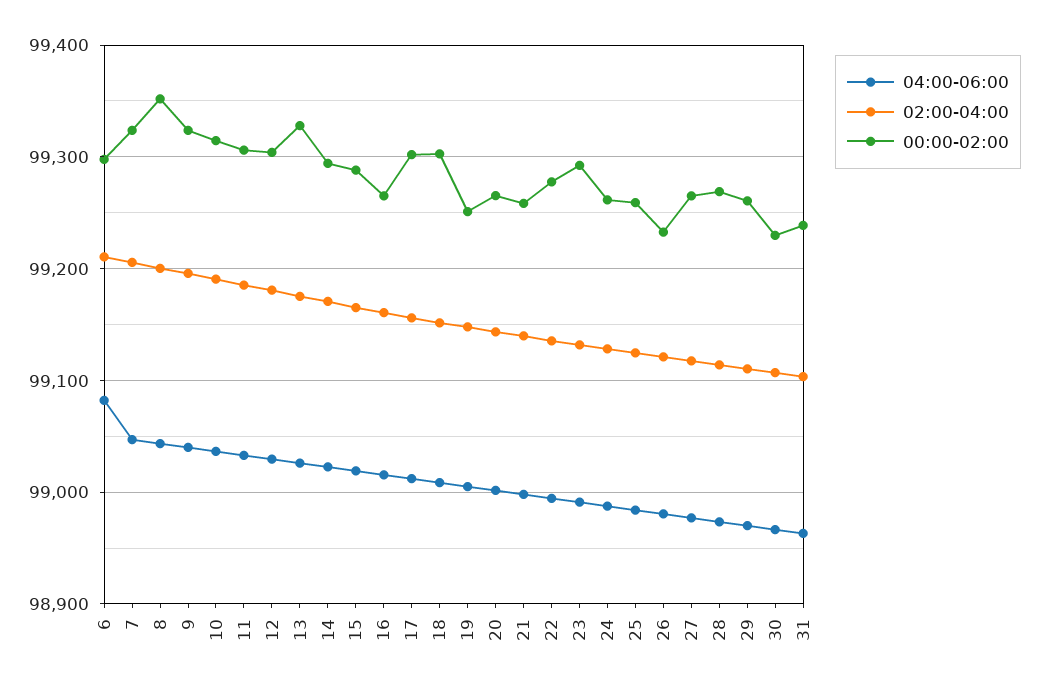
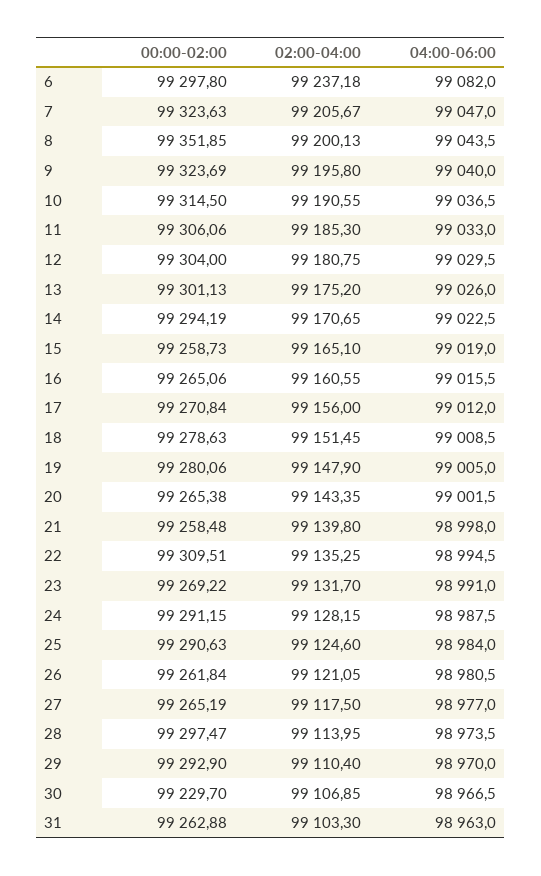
02:00-04:00, 6: 99210 -> 99237.18
00:00-02:00, 13: 99330 -> 99301.13
00:00-02:00, 15: 99290 -> 99258.73
00:00-02:00, 17: 99300 -> 99270.84
00:00-02:00, 18: 99300 -> 99278.63
00:00-02:00, 19: 99250 -> 99280.06
00:00-02:00, 22: 99280 -> 99309.51
00:00-02:00, 23: 99290 -> 99269.22
00:00-02:00, 24: 99260 -> 99291.15
00:00-02:00, 25: 99260 -> 99290.63
00:00-02:00, 26: 99230 -> 99261.84
00:00-02:00, 28: 99270 -> 99297.47
00:00-02:00, 29: 99260 -> 99292.9
00:00-02:00, 31: 99240 -> 99262.88

